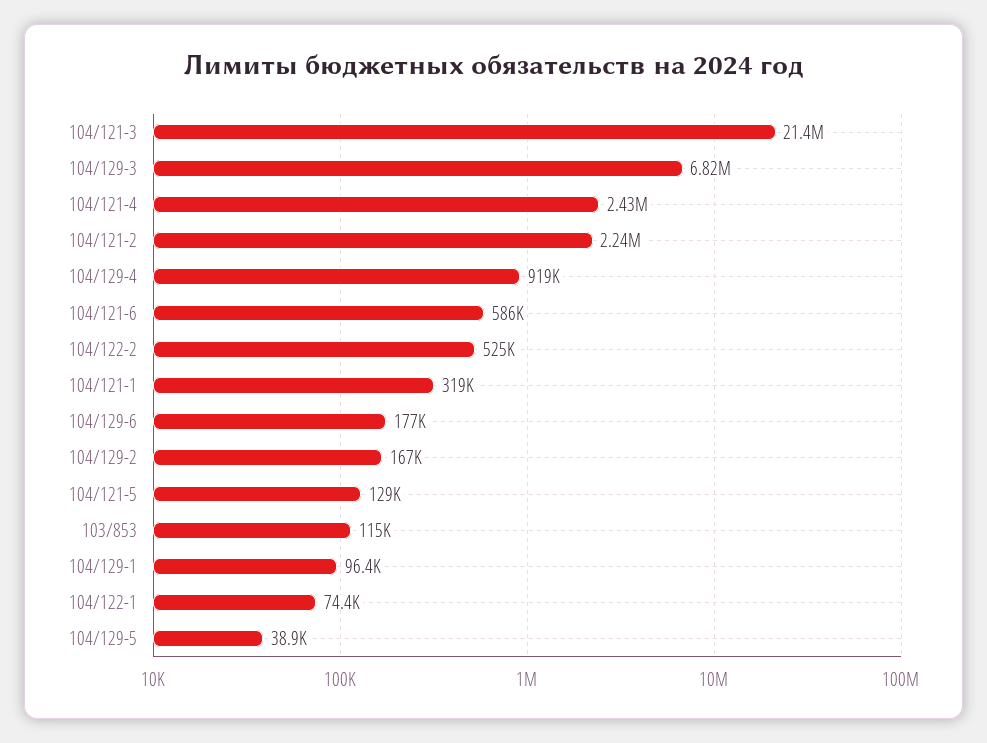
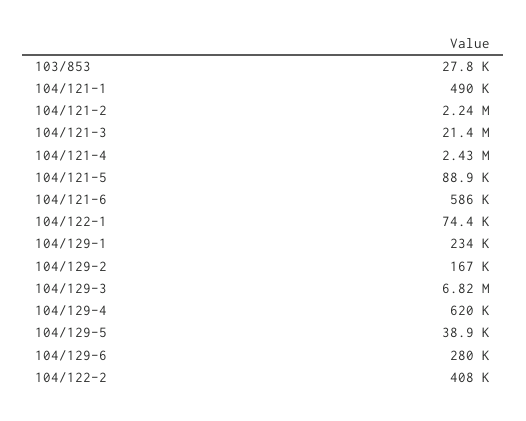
104/129-4: 919000 -> 620000
104/122-2: 525000 -> 408000
104/121-1: 319000 -> 490000
104/129-6: 177000 -> 280000
104/121-5: 129000 -> 88900
103/853: 115000 -> 27800
104/129-1: 96400 -> 234000

